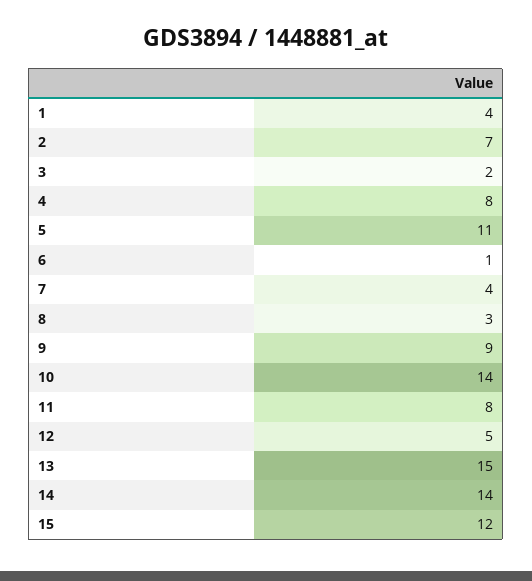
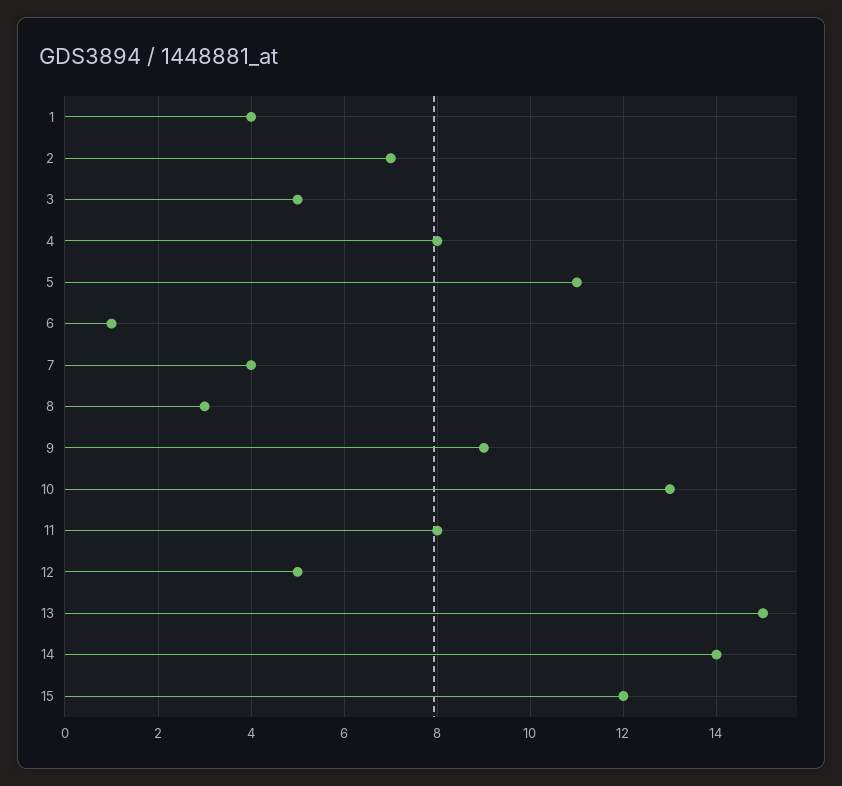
3: 2 -> 5
10: 14 -> 13

